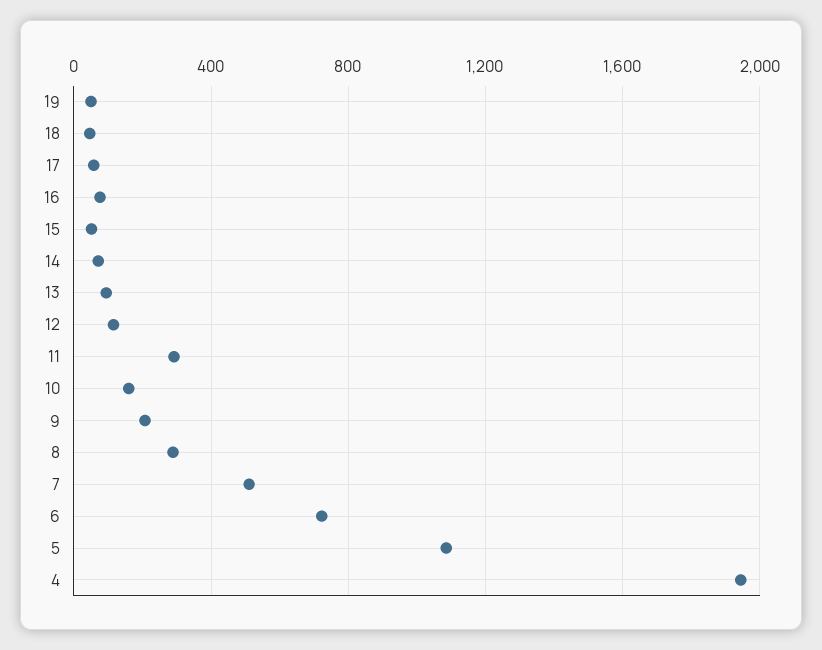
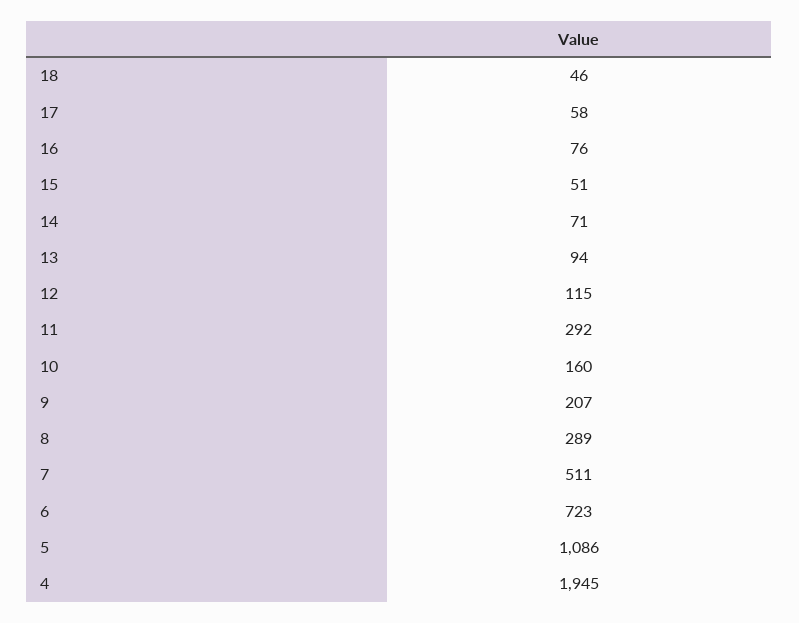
19: 50 -> none

